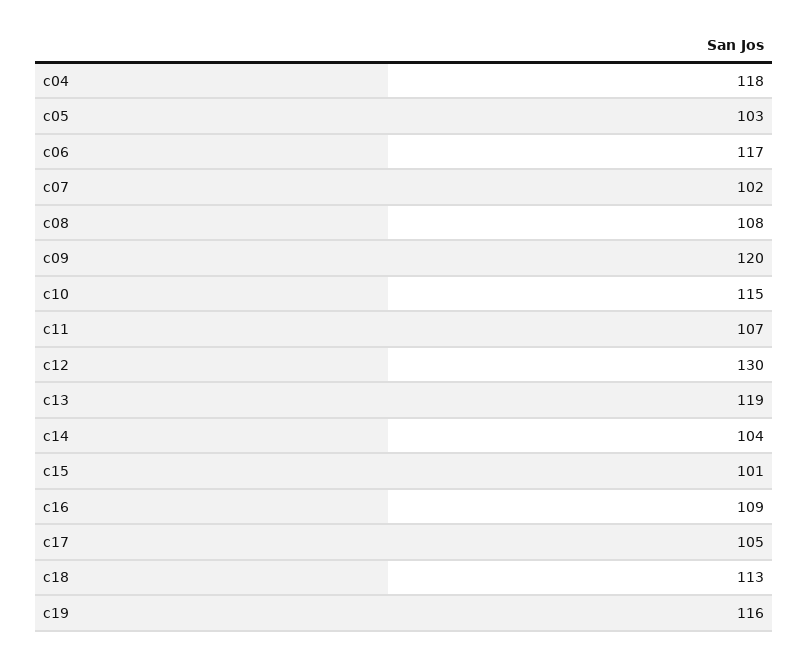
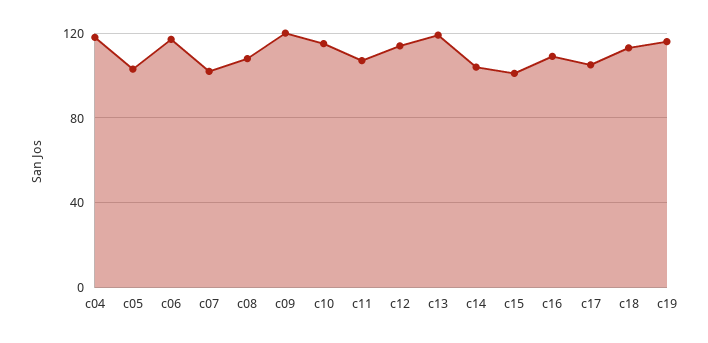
c12: 130 -> 115

